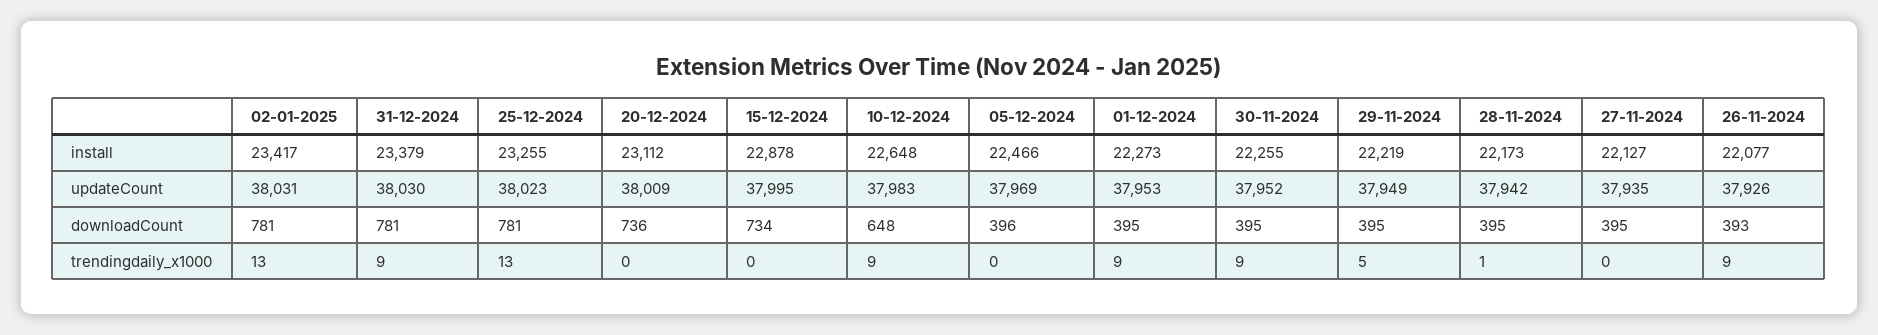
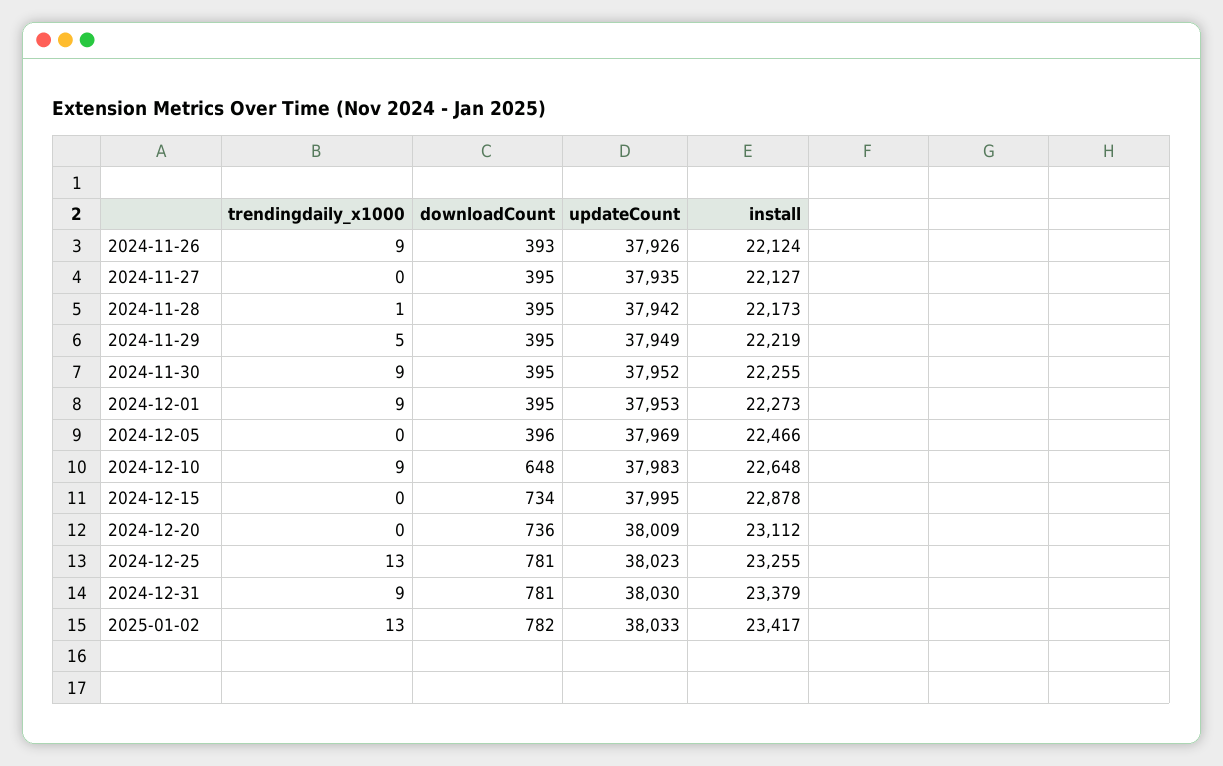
26-11-2024, install: 22077 -> 22124
02-01-2025, updateCount: 38031 -> 38033
02-01-2025, downloadCount: 781 -> 782

